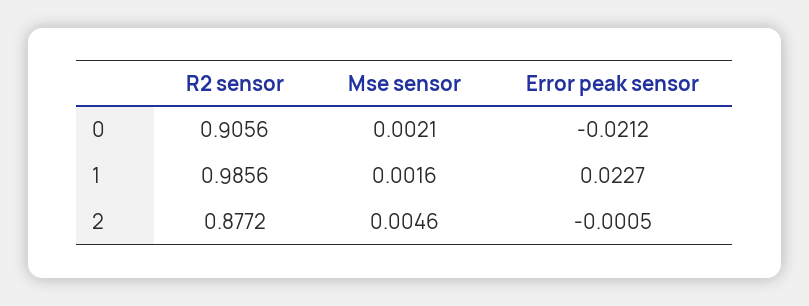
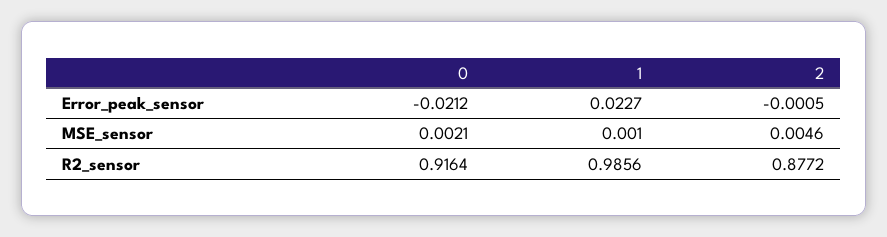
R2 sensor, 0: 0.9056 -> 0.9164
Mse sensor, 1: 0.0016 -> 0.001

